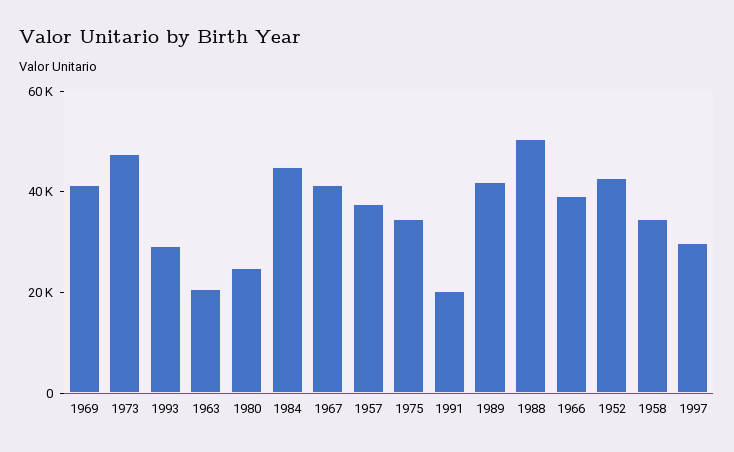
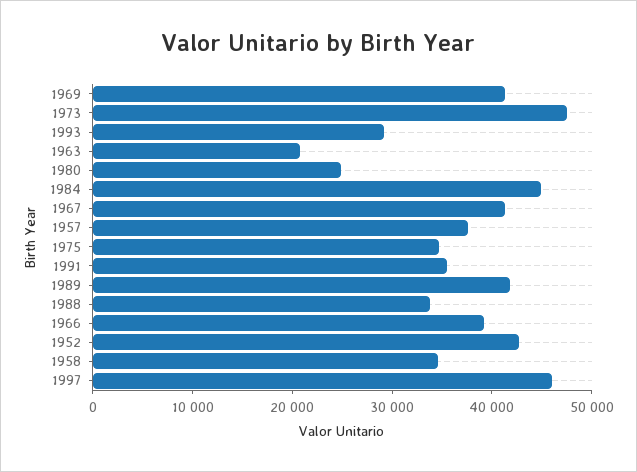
1991: 20000 -> 36000
1988: 50000 -> 34000
1997: 30000 -> 46000

